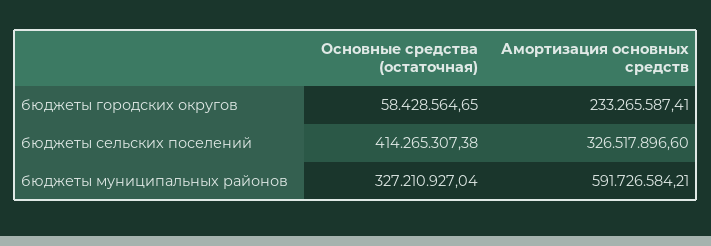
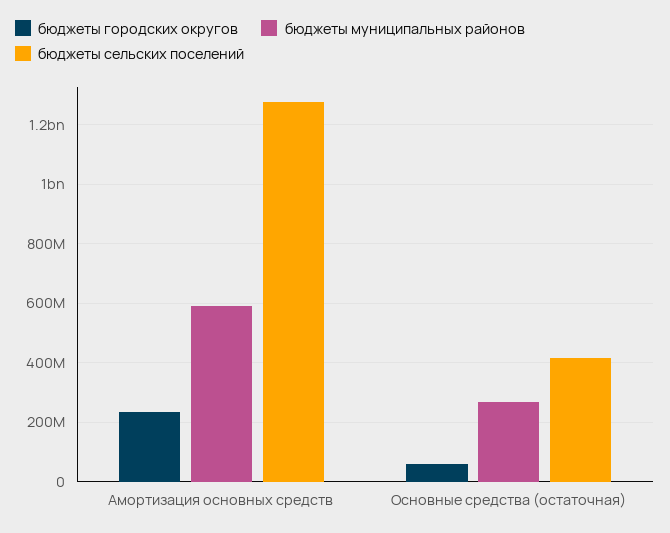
бюджеты сельских поселений, Амортизация основных средств: 326517896.6 -> 1275000000
бюджеты муниципальных районов, Основные средства (остаточная): 327210927.04 -> 275000000

